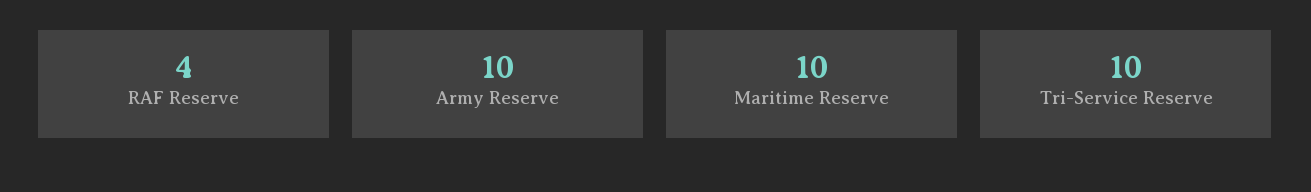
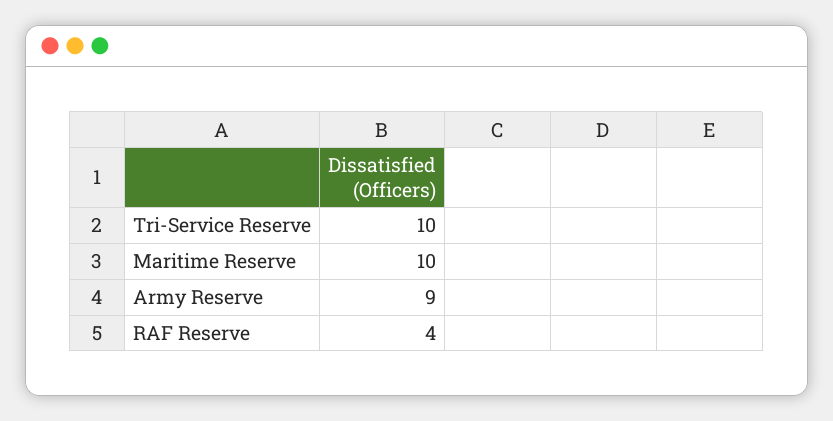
Army Reserve: 10 -> 9

